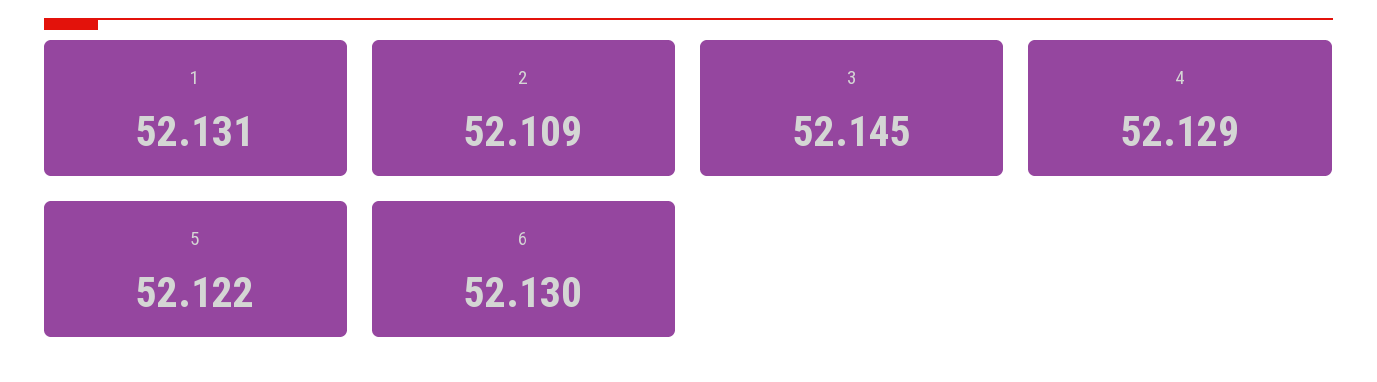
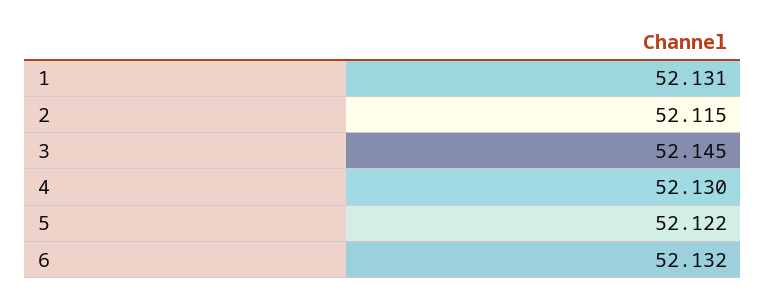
2: 52.109 -> 52.115
4: 52.129 -> 52.13
6: 52.13 -> 52.132

